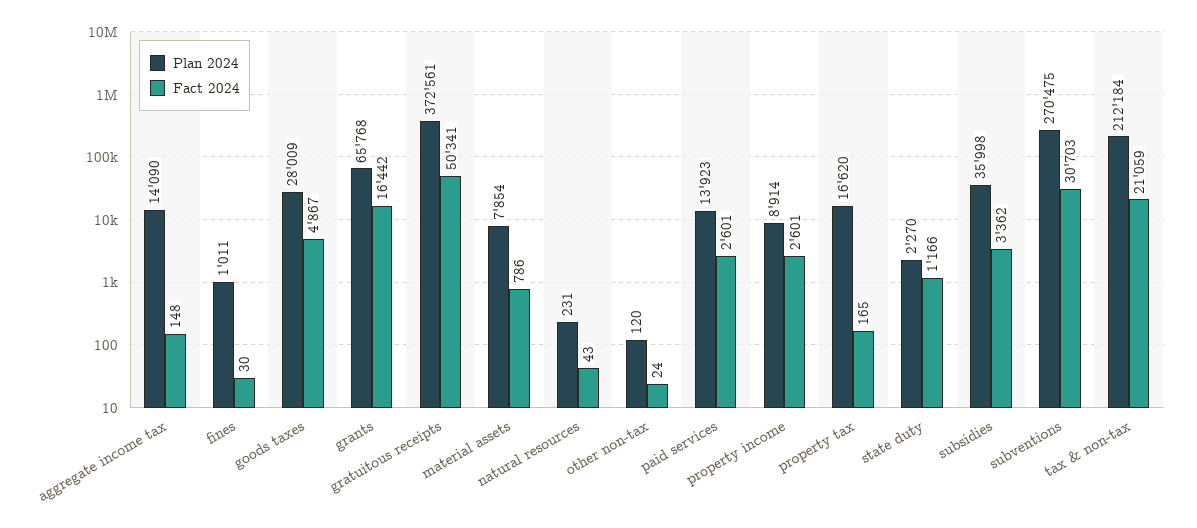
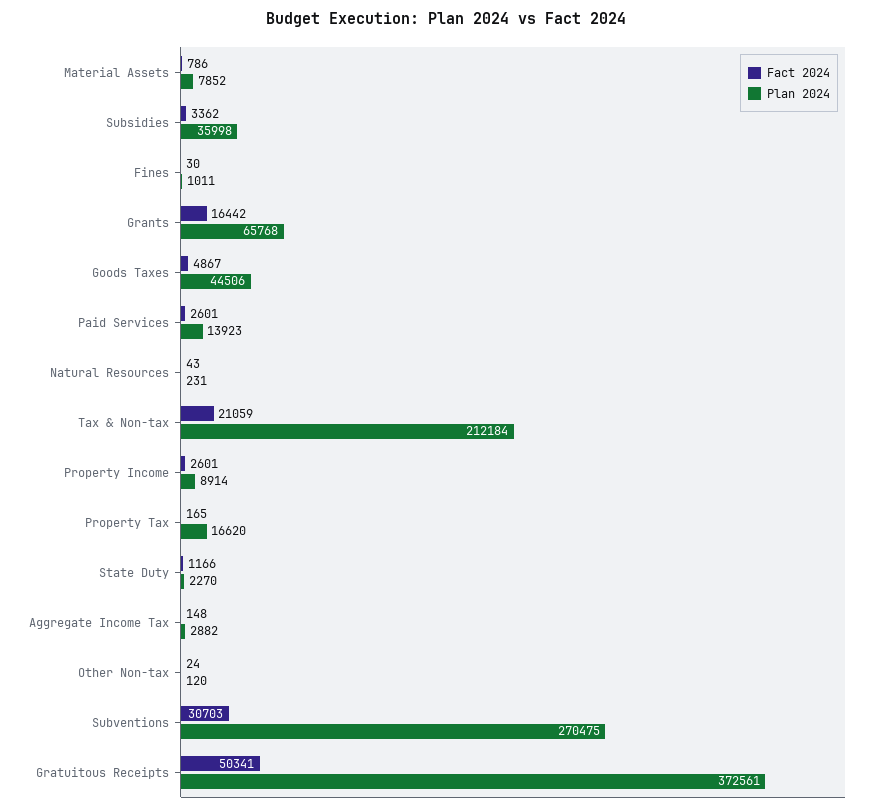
Plan 2024, aggregate income tax: 14090 -> 2882
Plan 2024, goods taxes: 28009 -> 44506
Plan 2024, material assets: 7854 -> 7852

